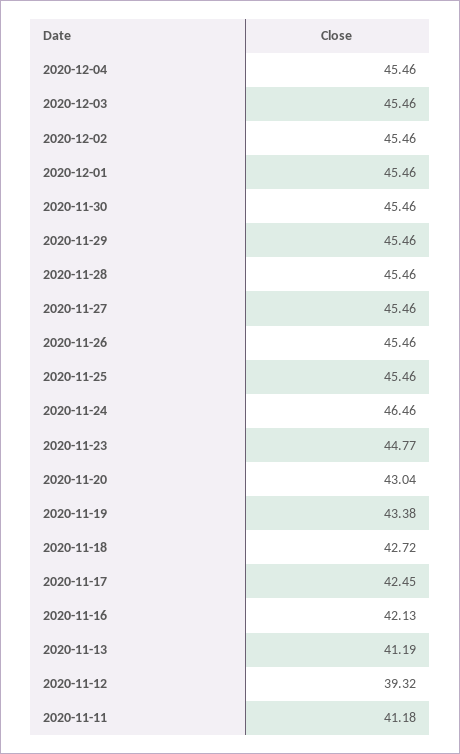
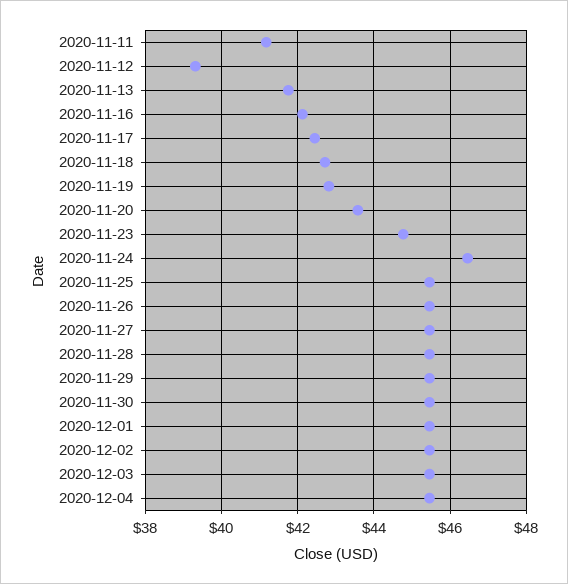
2020-11-20: 43.04 -> 43.6
2020-11-19: 43.38 -> 42.8
2020-11-13: 41.19 -> 41.8

